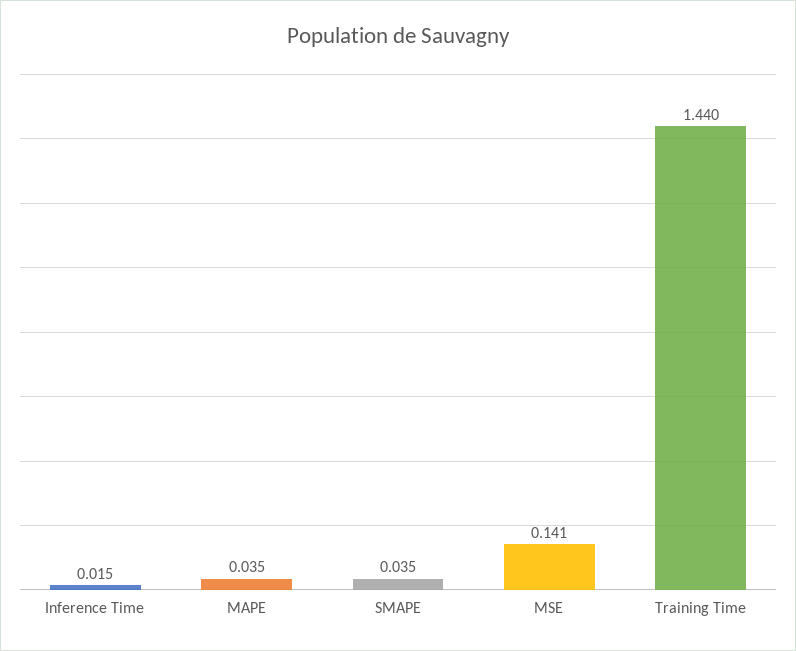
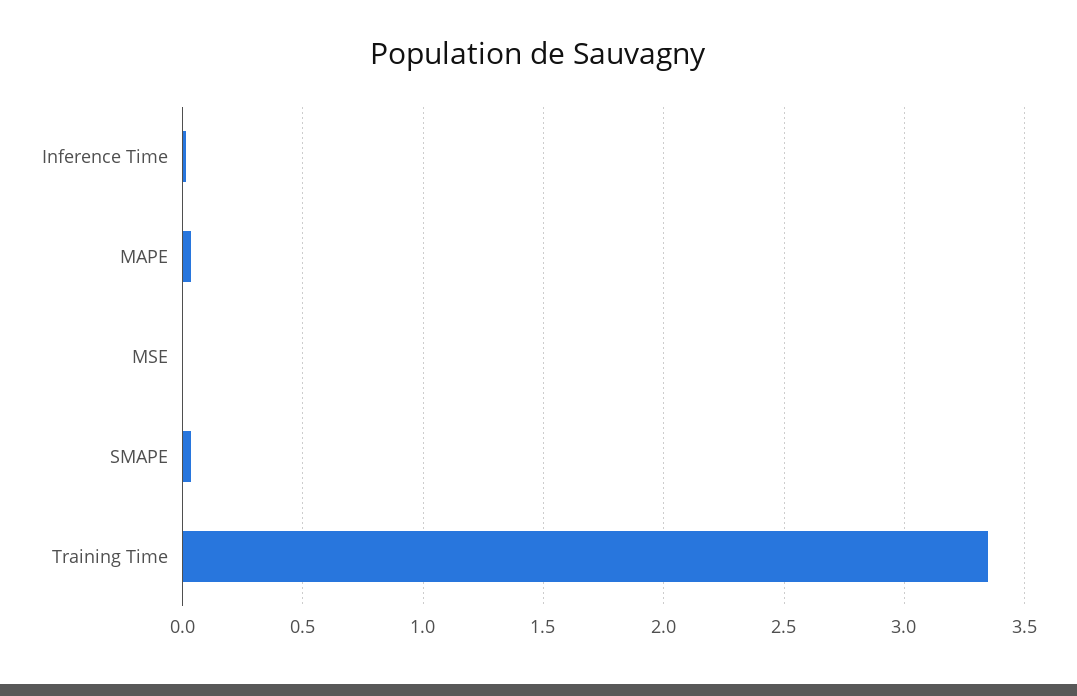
MSE: 0.141 -> 0
Training Time: 1.44 -> 3.35

